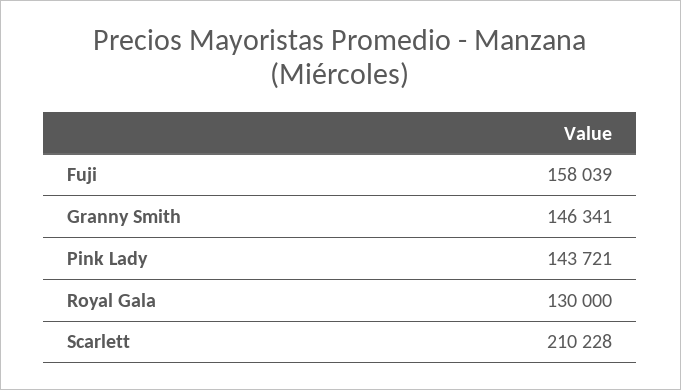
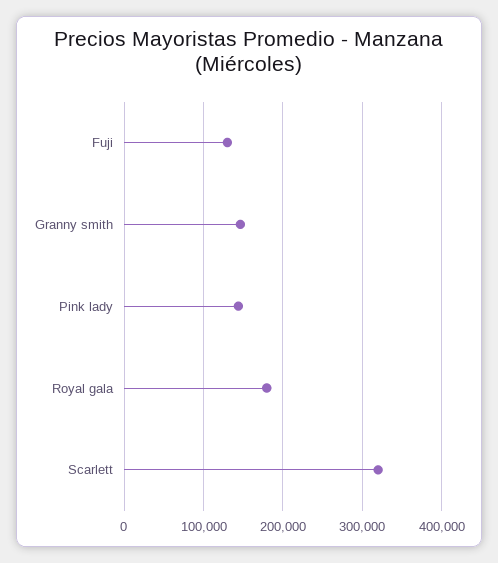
Fuji: 158039 -> 130000
Royal Gala: 130000 -> 180000
Scarlett: 210228 -> 320000

